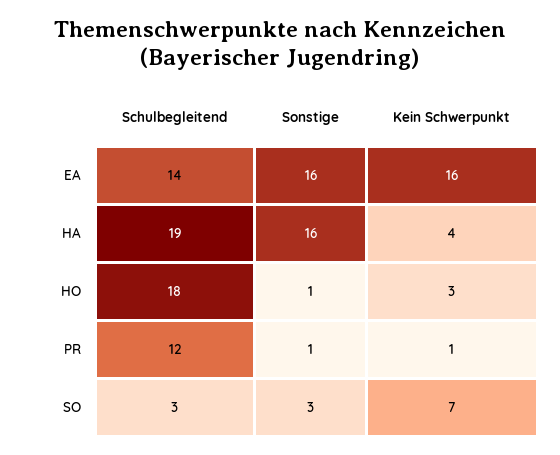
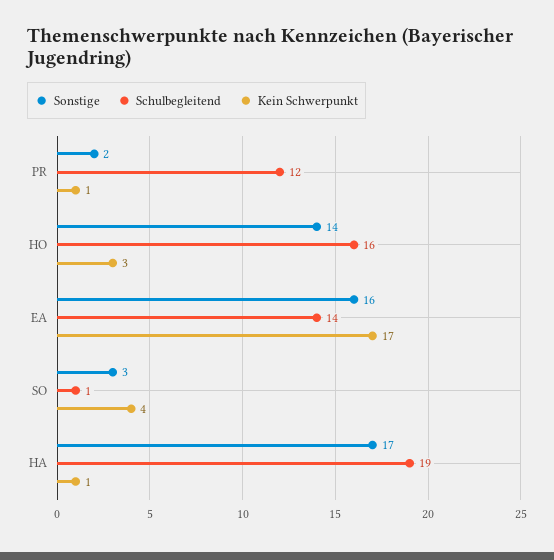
Kein Schwerpunkt, EA: 16 -> 17
Sonstige, HA: 16 -> 17
Kein Schwerpunkt, HA: 4 -> 1
Schulbegleitend, HO: 18 -> 16
Sonstige, HO: 1 -> 14
Sonstige, PR: 1 -> 2
Schulbegleitend, SO: 3 -> 1
Kein Schwerpunkt, SO: 7 -> 4

